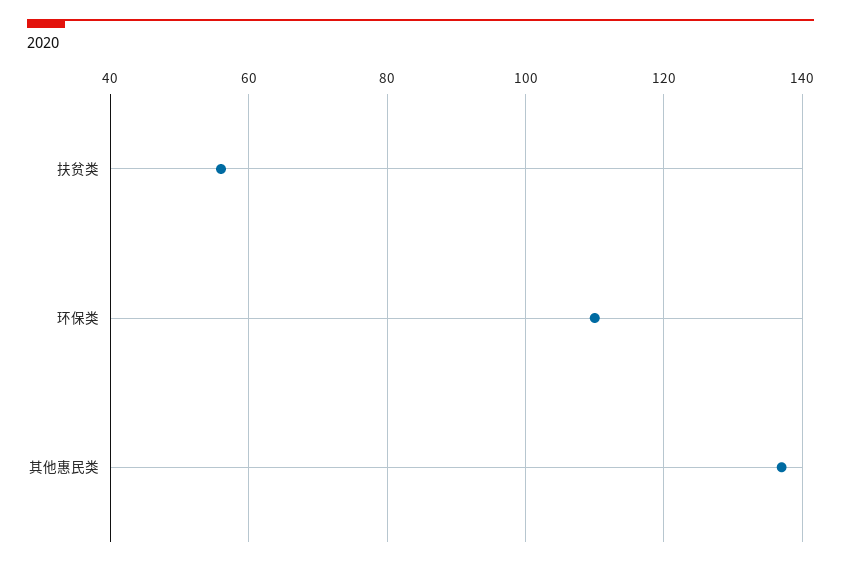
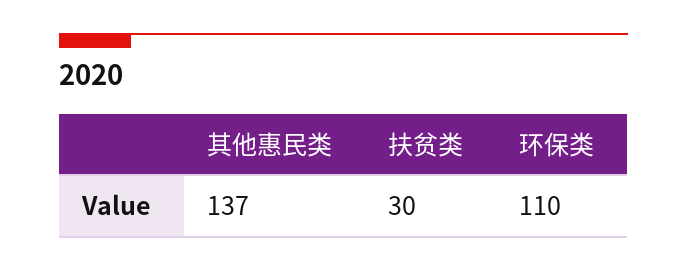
扶贫类: 55 -> 30

